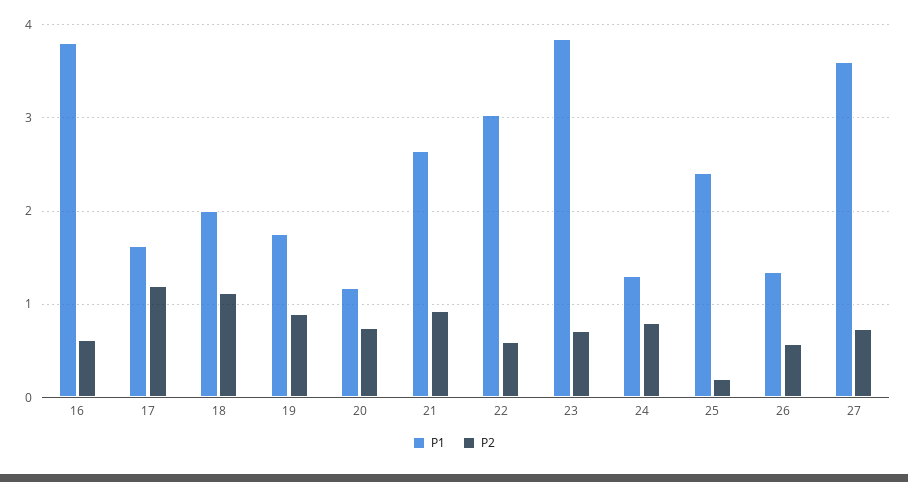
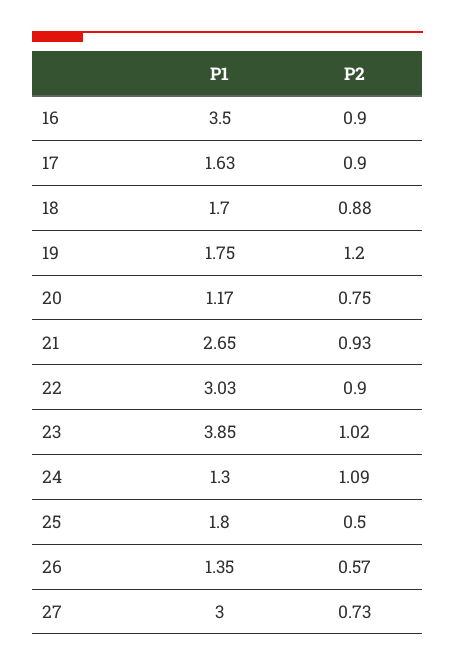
P1, 16: 3.8 -> 3.5
P2, 16: 0.6 -> 0.9
P2, 17: 1.2 -> 0.9
P1, 18: 2 -> 1.7
P2, 18: 1.1 -> 0.88
P2, 19: 0.9 -> 1.2
P2, 22: 0.6 -> 0.9
P2, 23: 0.7 -> 1.02
P2, 24: 0.8 -> 1.09
P1, 25: 2.4 -> 1.8
P2, 25: 0.2 -> 0.5
P1, 27: 3.6 -> 3

